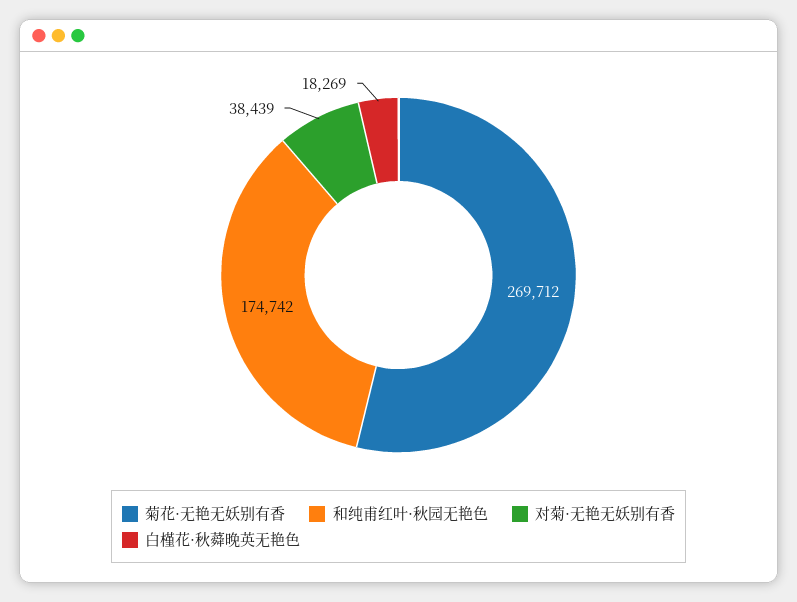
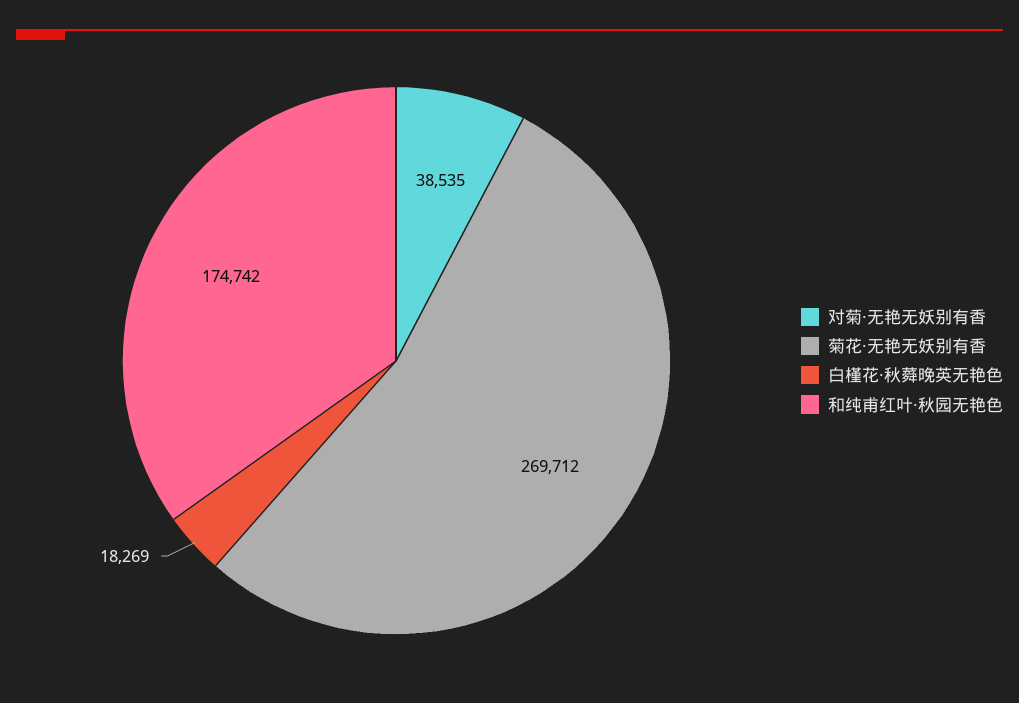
对菊·无艳无妖别有香: 38439 -> 38535

